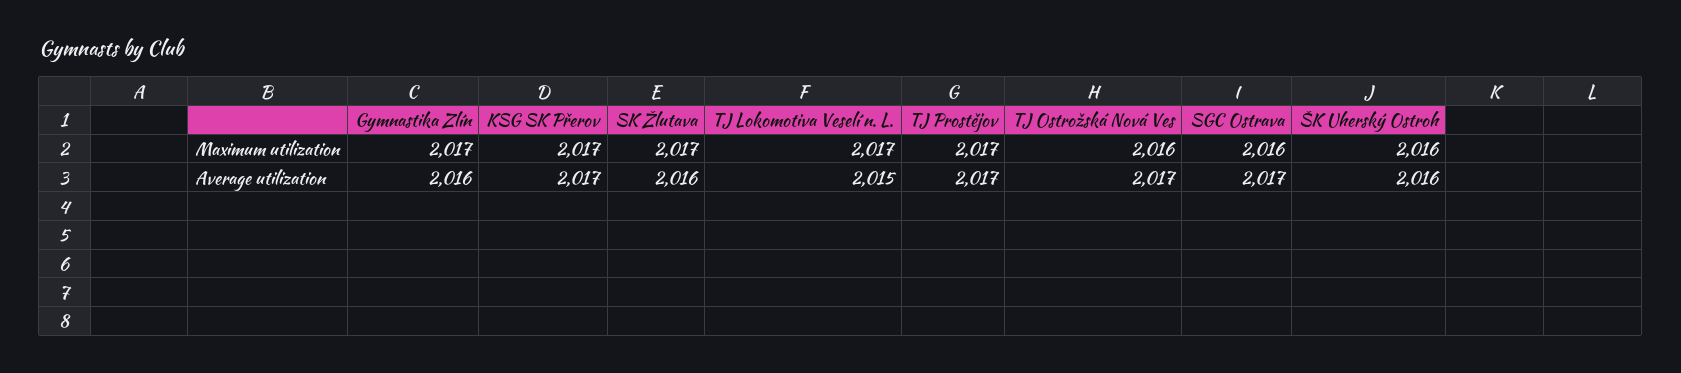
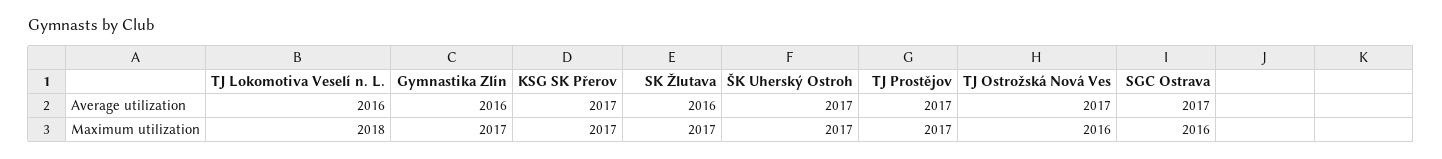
TJ Lokomotiva Veselí n. L., Maximum utilization: 2017 -> 2018
ŠK Uherský Ostroh, Maximum utilization: 2016 -> 2017
TJ Lokomotiva Veselí n. L., Average utilization: 2015 -> 2016
ŠK Uherský Ostroh, Average utilization: 2016 -> 2017

